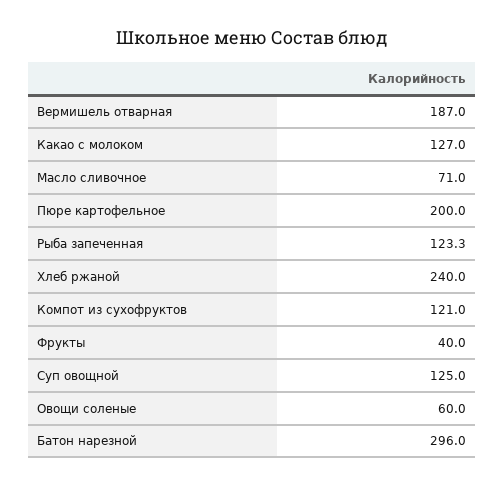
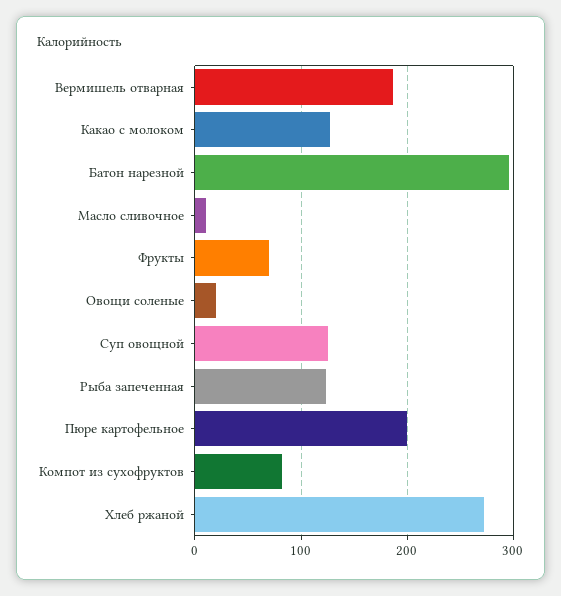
Масло сливочное: 71 -> 10
Хлеб ржаной: 240 -> 270
Компот из сухофруктов: 121 -> 80
Фрукты: 40 -> 70
Овощи соленые: 60 -> 20

